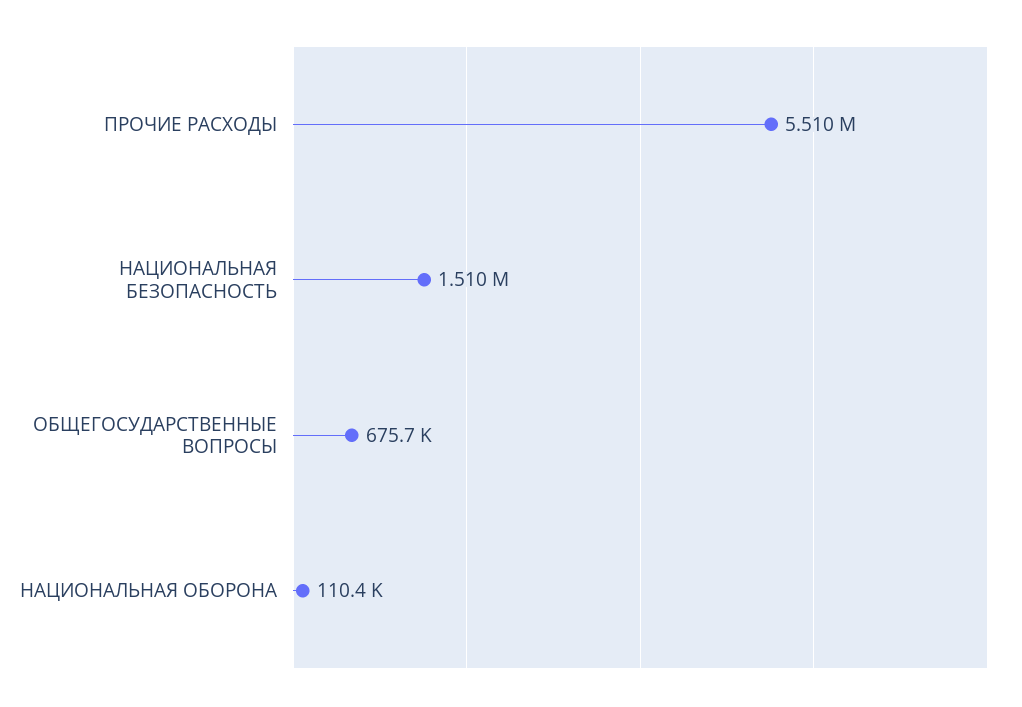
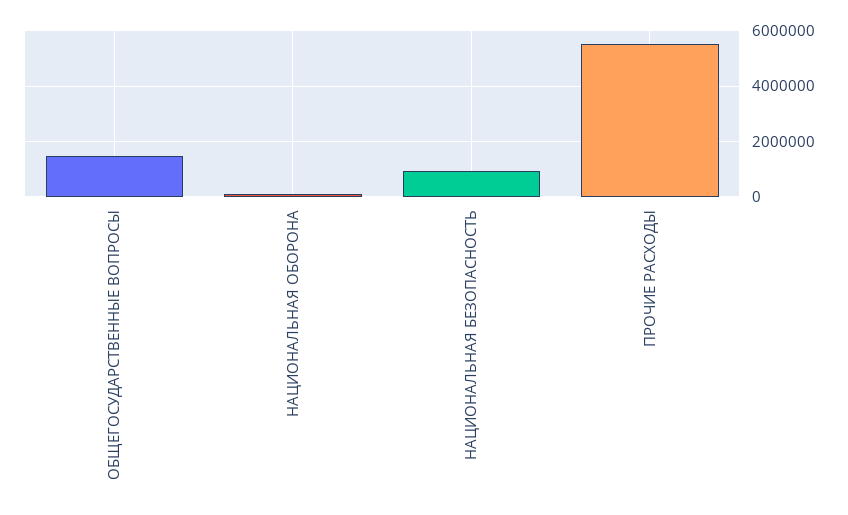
НАЦИОНАЛЬНАЯ БЕЗОПАСНОСТЬ: 1510000 -> 1000000
ОБЩЕГОСУДАРСТВЕННЫЕ ВОПРОСЫ: 675700 -> 1500000

